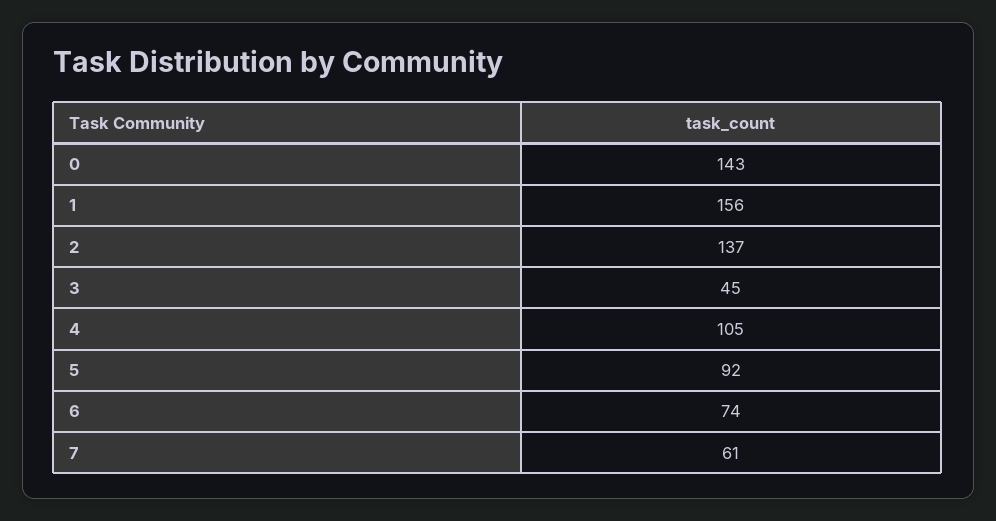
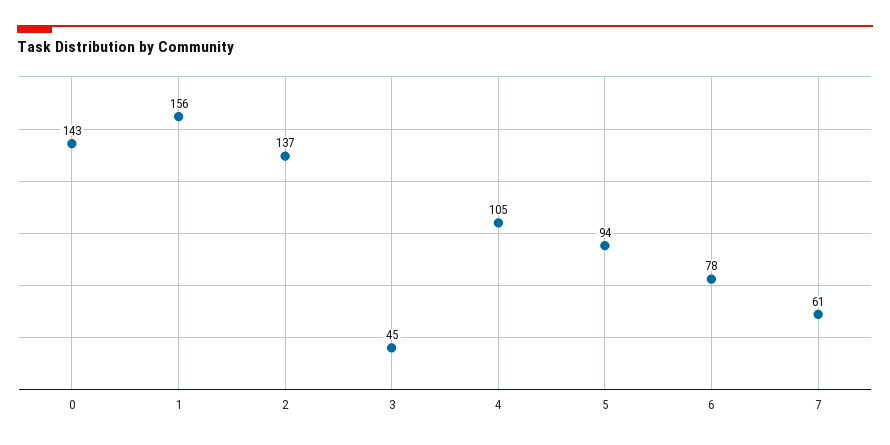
5: 92 -> 94
6: 74 -> 78

